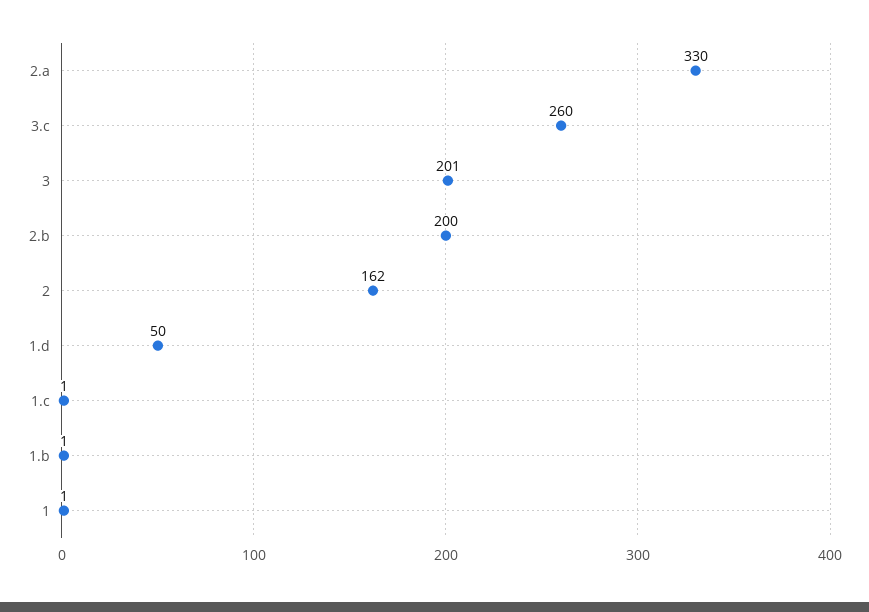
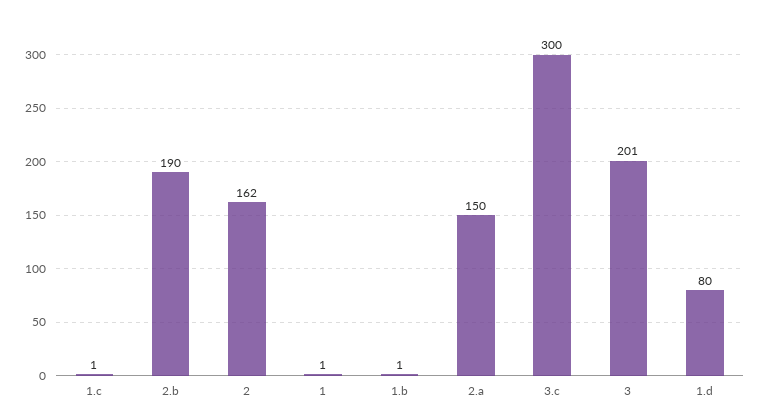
2.a: 330 -> 150
3.c: 260 -> 300
2.b: 200 -> 190
1.d: 50 -> 80

